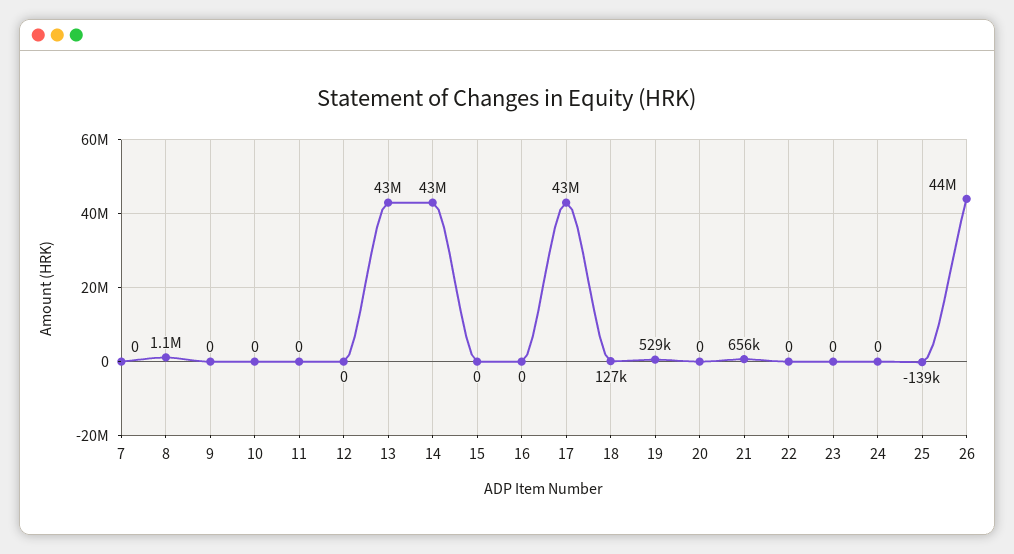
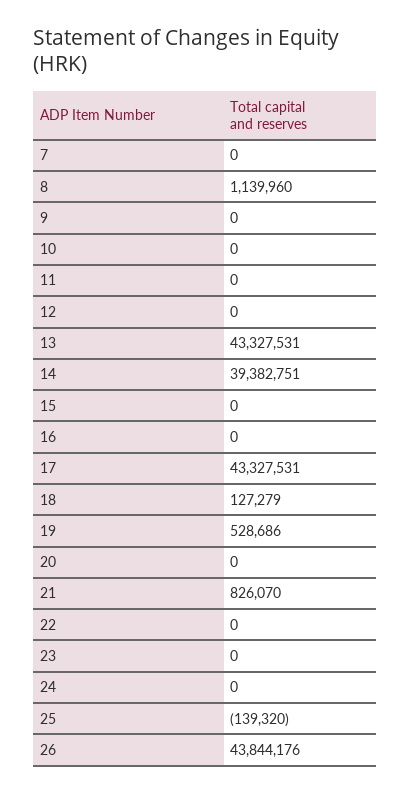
14: 43000000 -> 39382751
21: 656000 -> 826070

